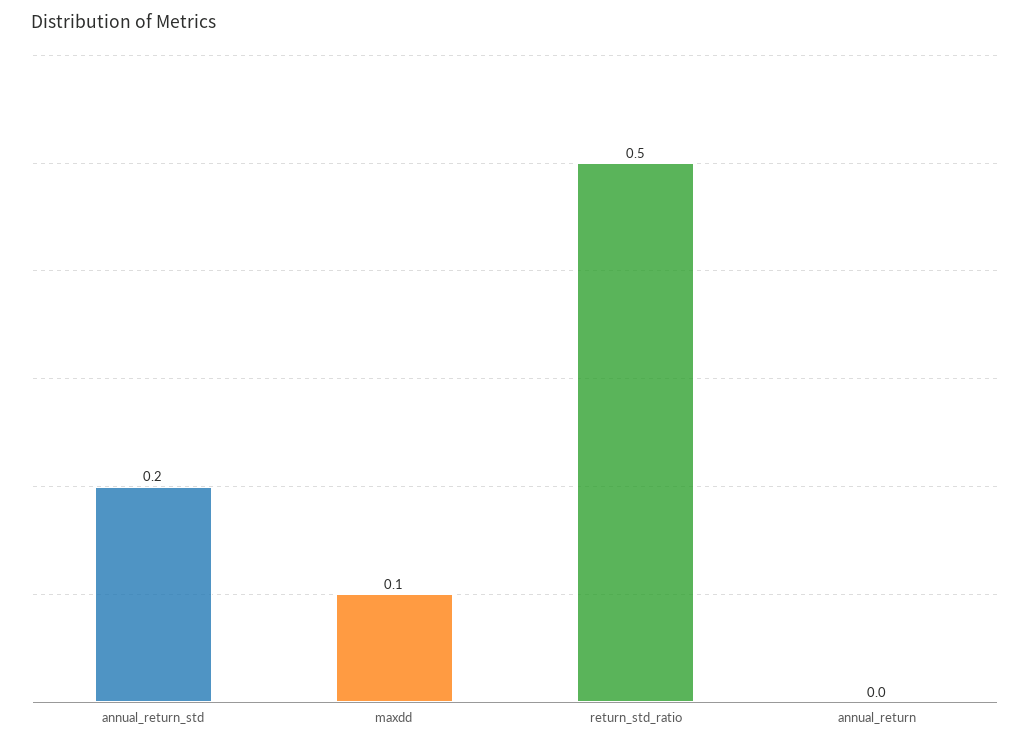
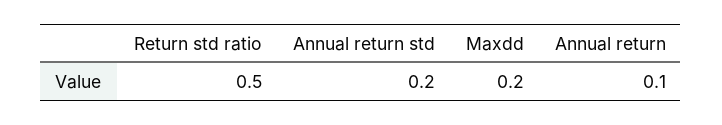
maxdd: 0.1 -> 0.2
annual_return: 0 -> 0.1

